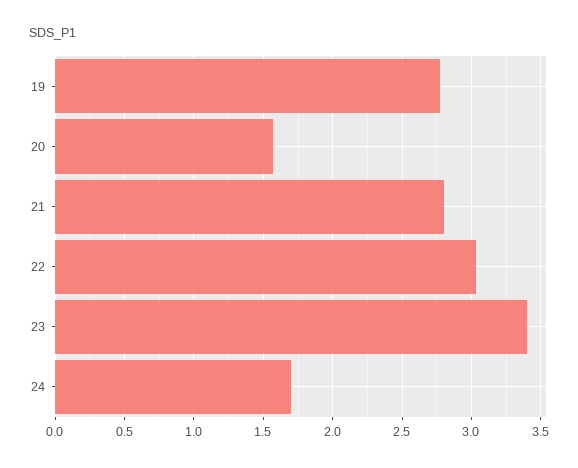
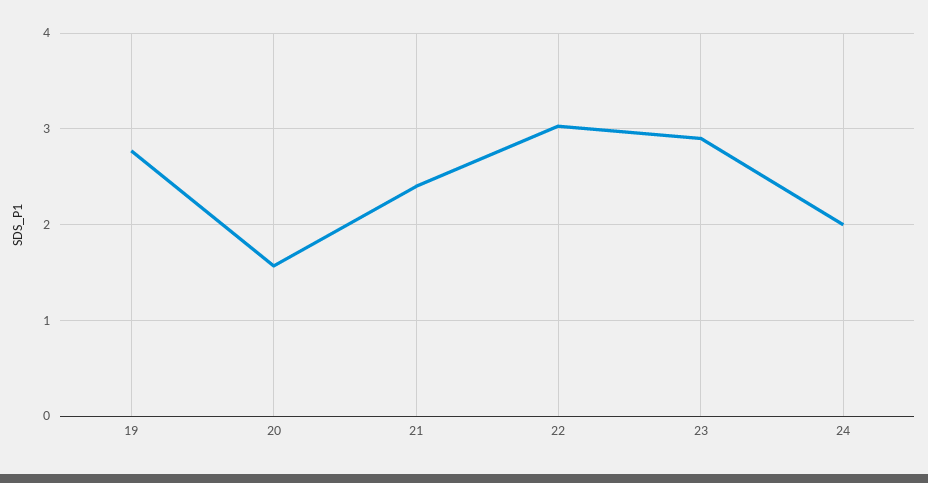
21: 2.8 -> 2.4
23: 3.4 -> 2.9
24: 1.7 -> 2

